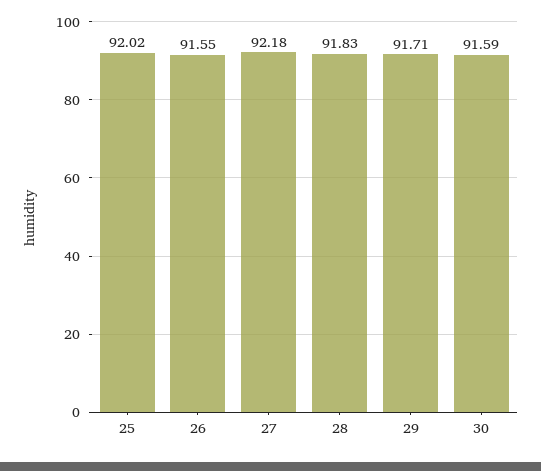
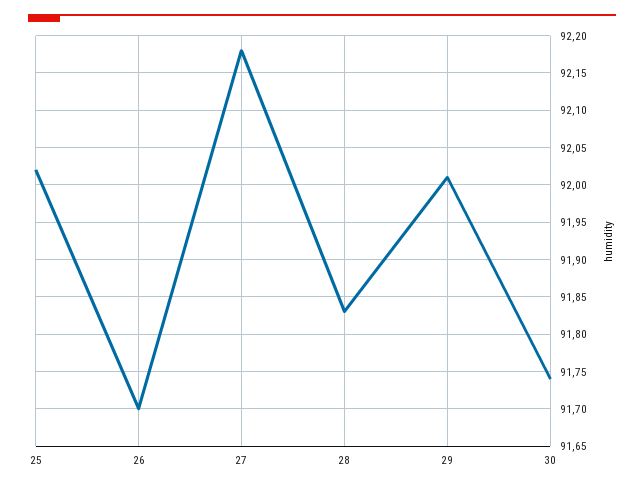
26: 91.55 -> 91.7
29: 91.71 -> 92.01
30: 91.59 -> 91.74

